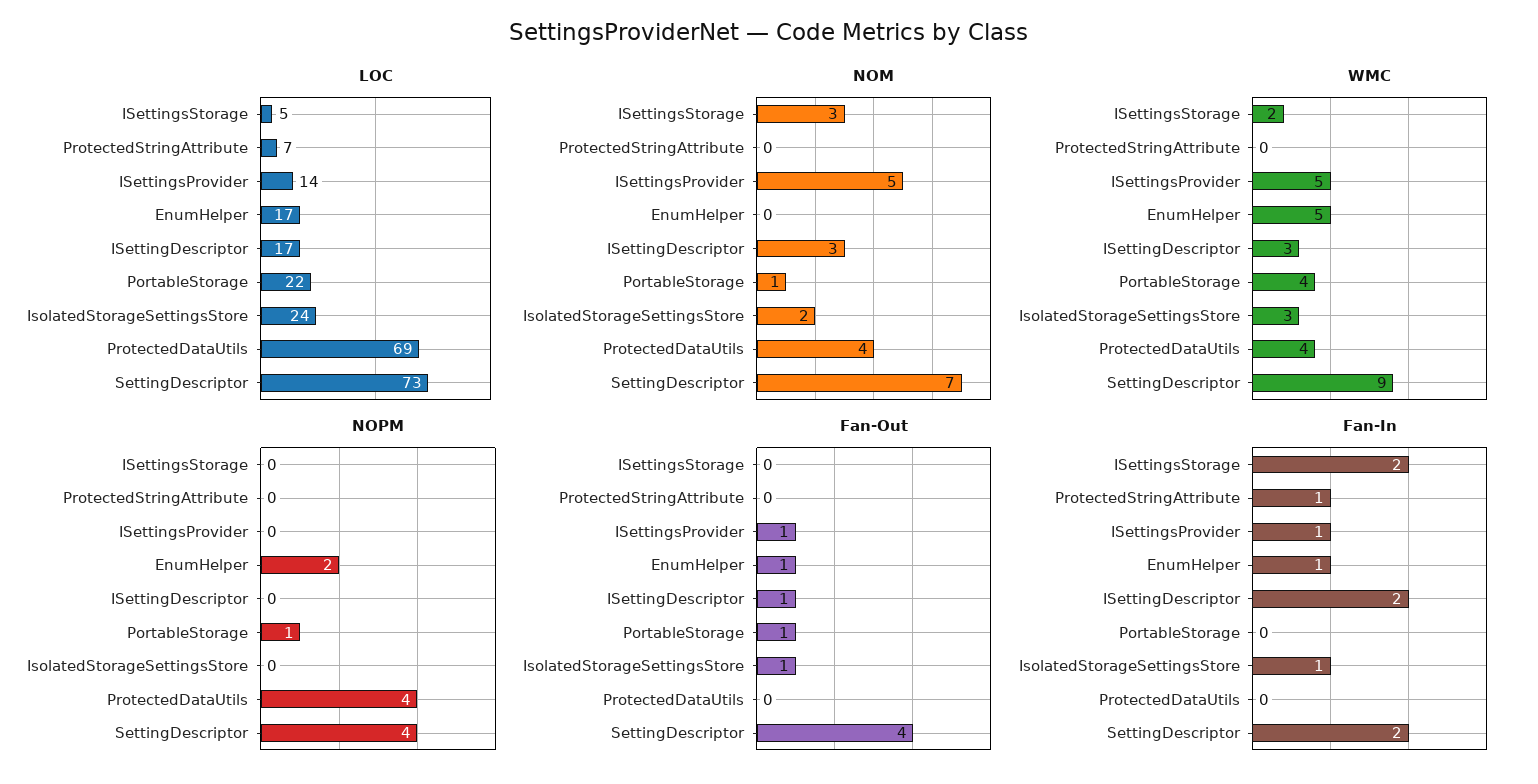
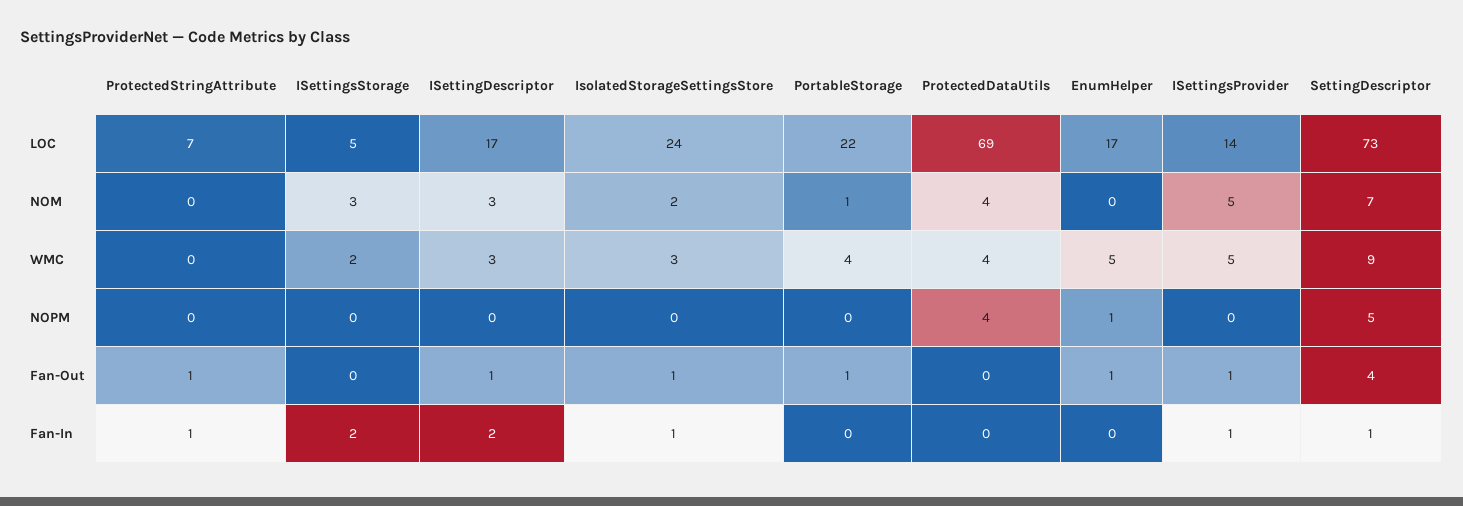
NOPM, EnumHelper: 2 -> 1
NOPM, PortableStorage: 1 -> 0
NOPM, SettingDescriptor: 4 -> 5
Fan-Out, ProtectedStringAttribute: 0 -> 1
Fan-In, EnumHelper: 1 -> 0
Fan-In, SettingDescriptor: 2 -> 1

